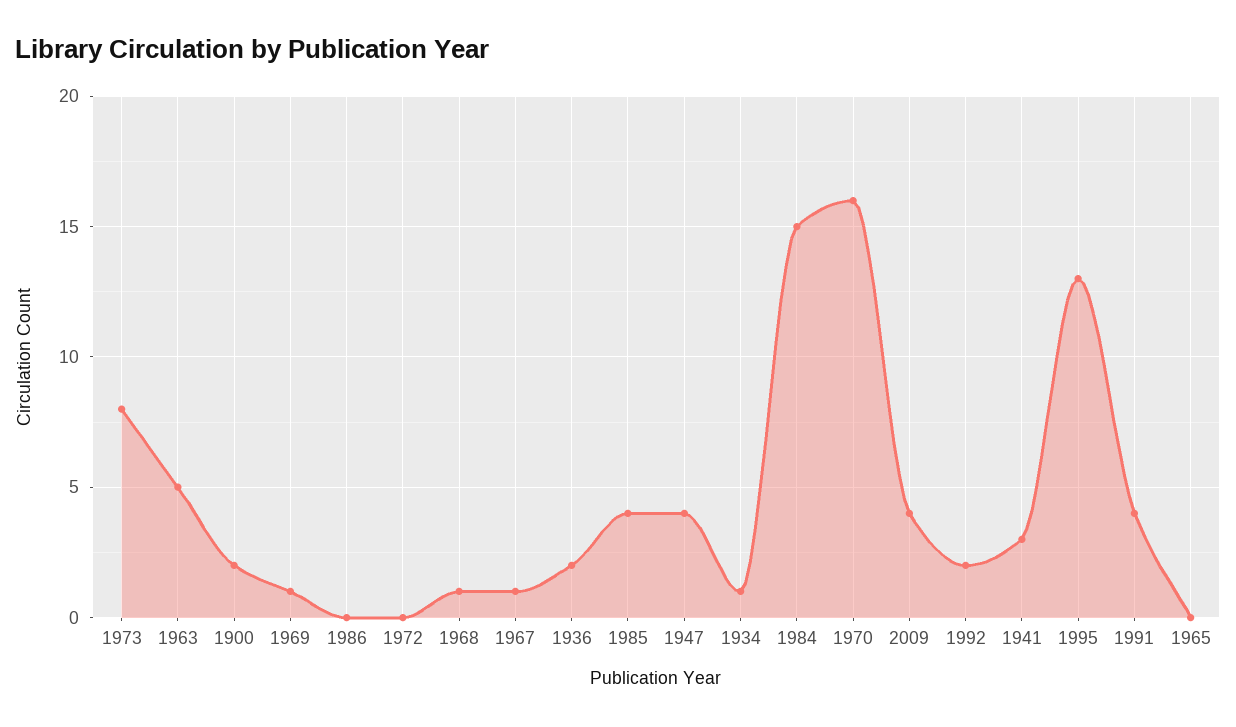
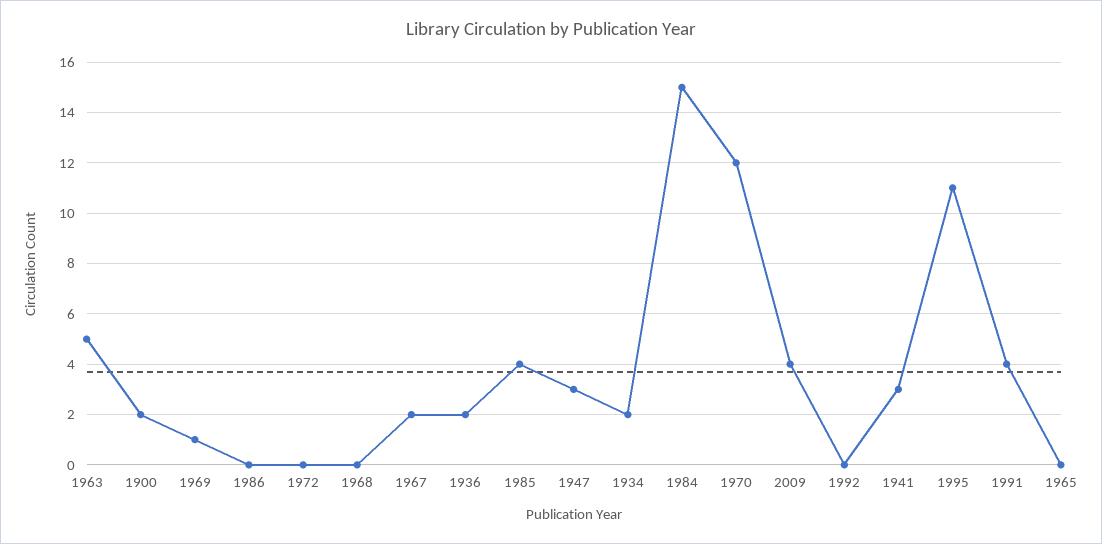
1973: 8 -> none
1968: 1 -> 0
1967: 1 -> 2
1947: 4 -> 3
1934: 1 -> 2
1970: 16 -> 12
1992: 2 -> 0
1995: 13 -> 11

